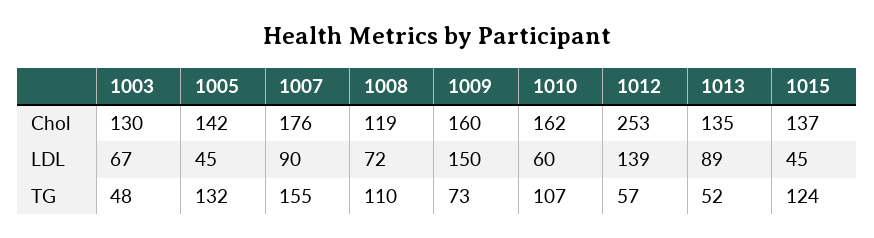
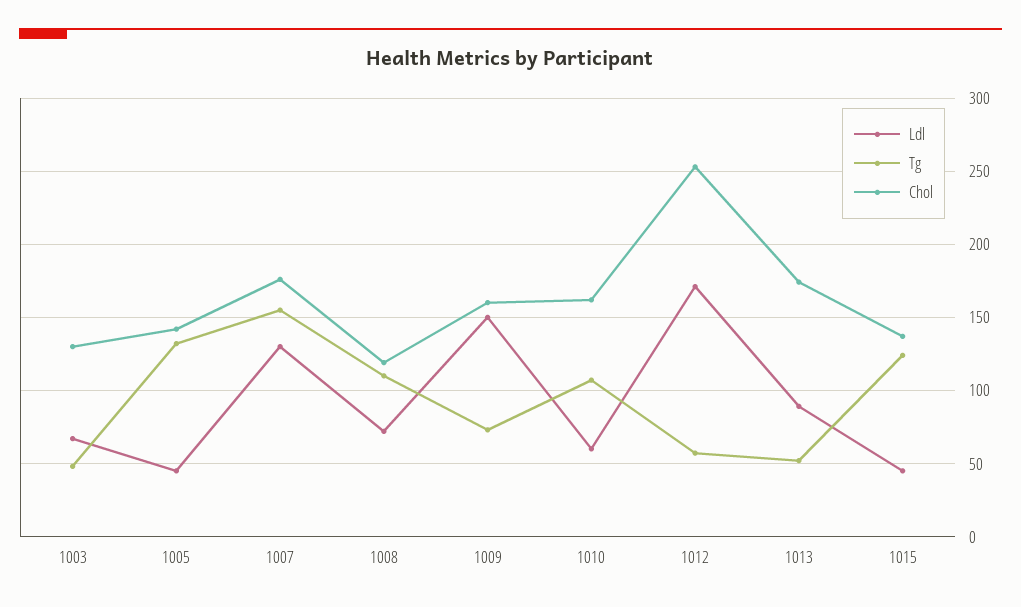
Chol, 1013: 135 -> 175
LDL, 1007: 90 -> 130
LDL, 1012: 139 -> 170

